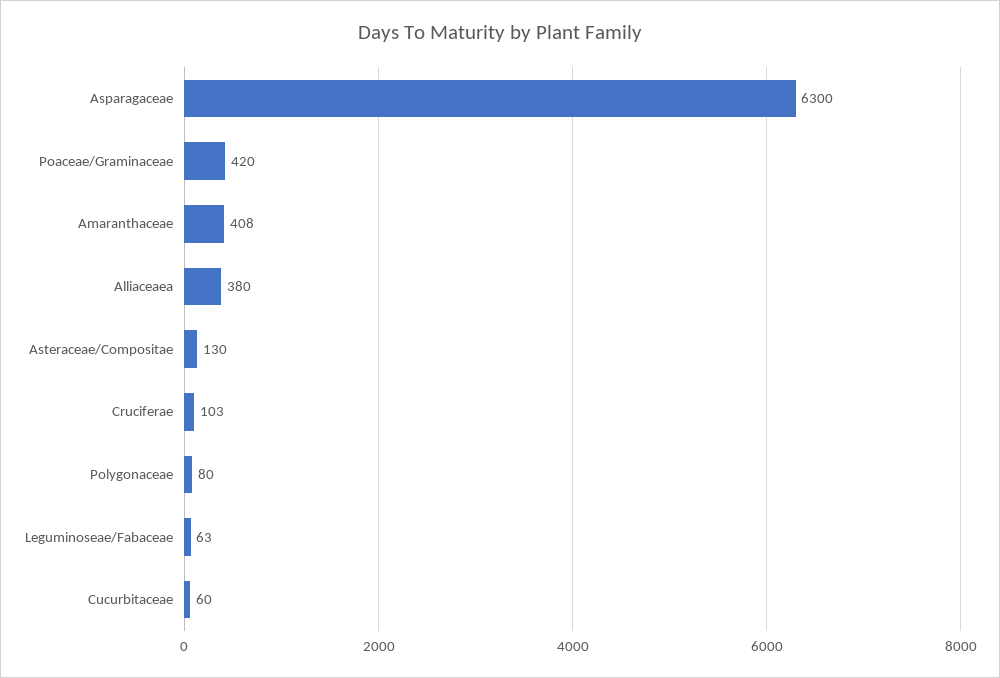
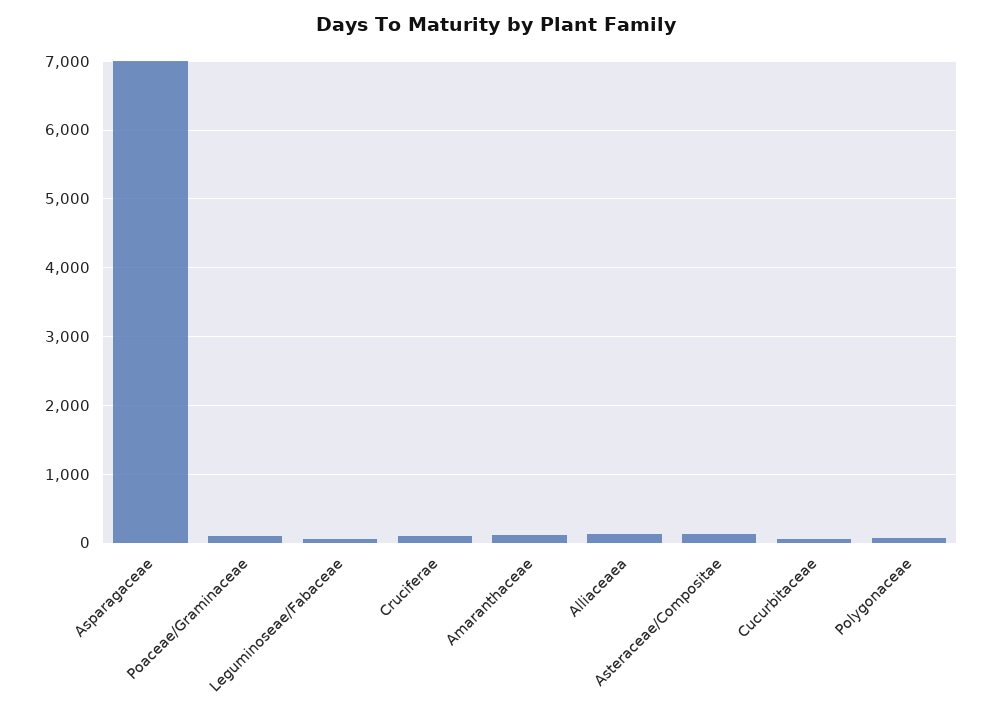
Asparagaceae: 6300 -> 7000
Poaceae/Graminaceae: 420 -> 100
Amaranthaceae: 408 -> 100
Alliaceaea: 380 -> 100

